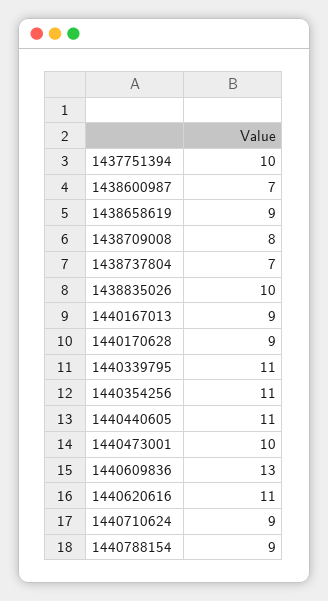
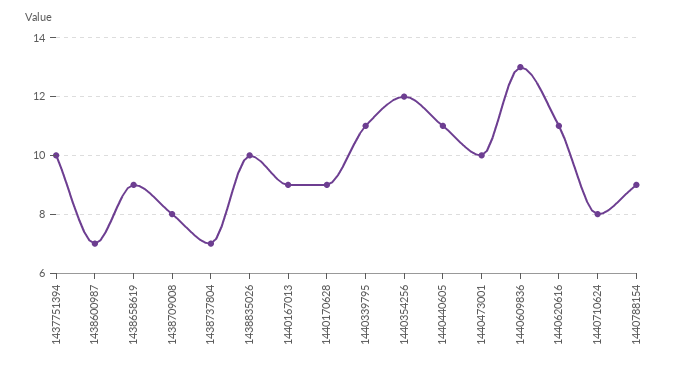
1440354256: 11 -> 12
1440710624: 9 -> 8

